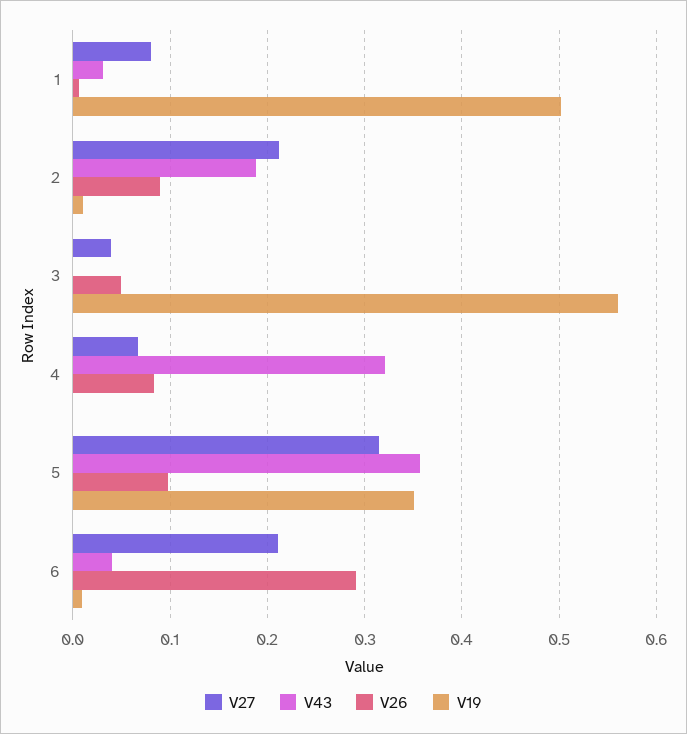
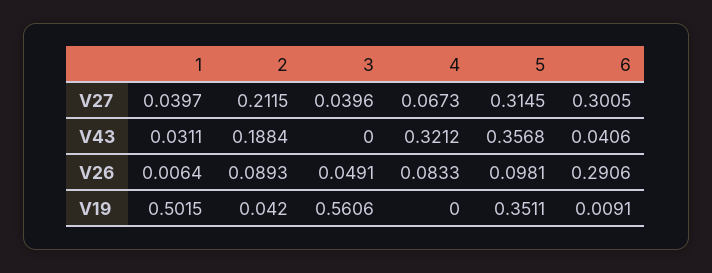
V27, 1: 0.08 -> 0.0397
V19, 2: 0.01 -> 0.042
V27, 6: 0.21 -> 0.3005

